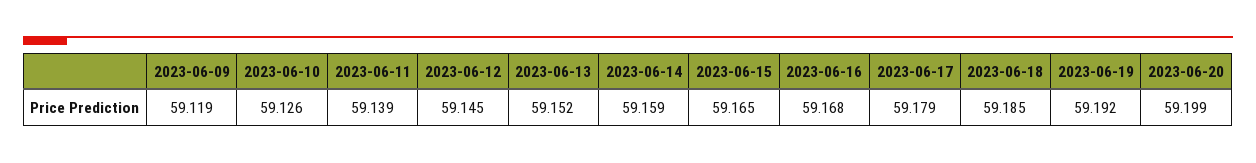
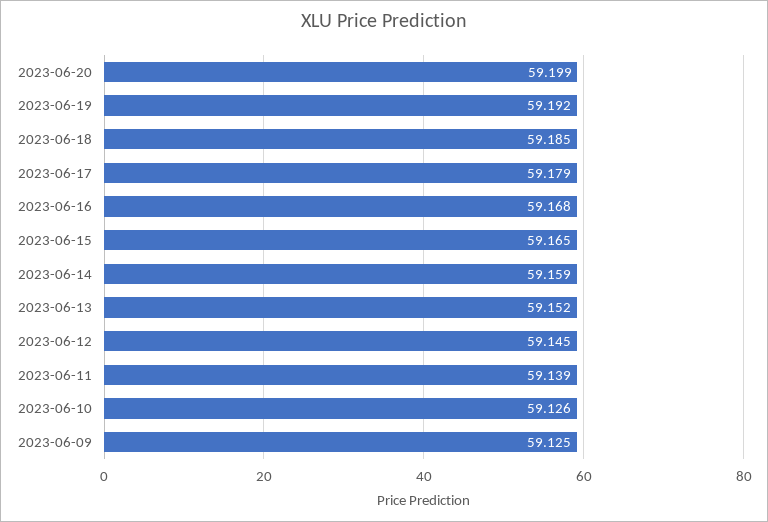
2023-06-09: 59.119 -> 59.125

